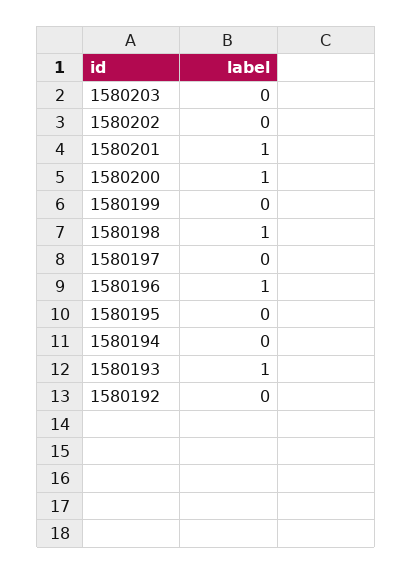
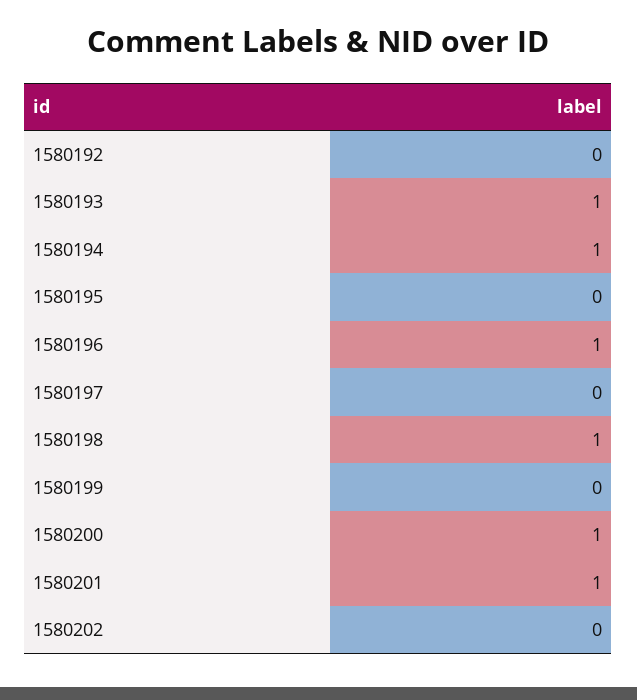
1580203: 0 -> none
1580194: 0 -> 1

